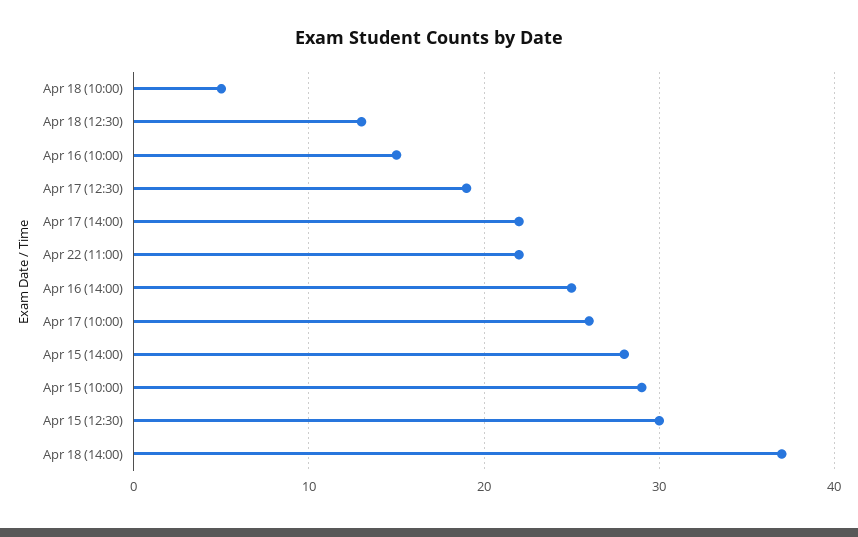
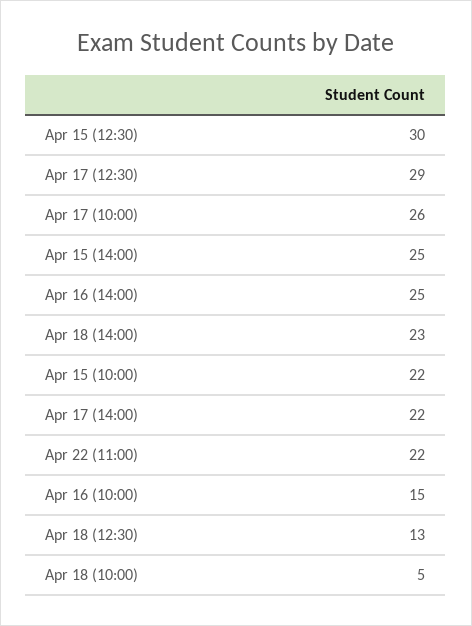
Apr 17 (12:30): 19 -> 29
Apr 15 (14:00): 28 -> 25
Apr 15 (10:00): 29 -> 22
Apr 18 (14:00): 37 -> 23

